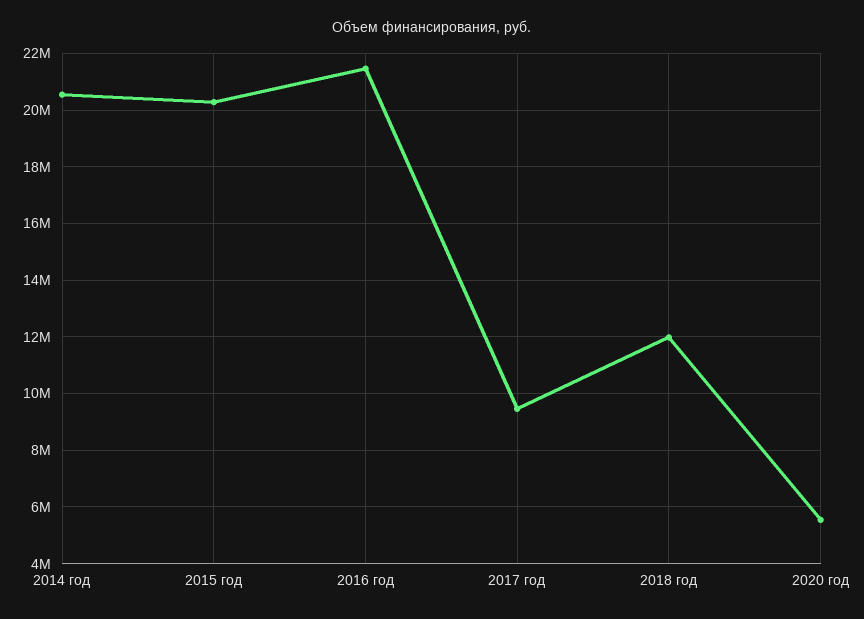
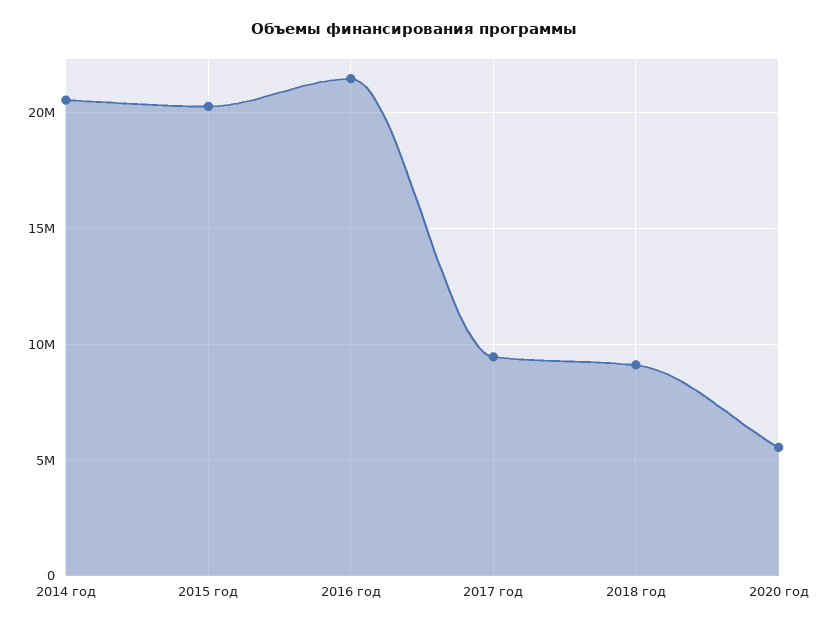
2018 год: 12000000 -> 9000000

